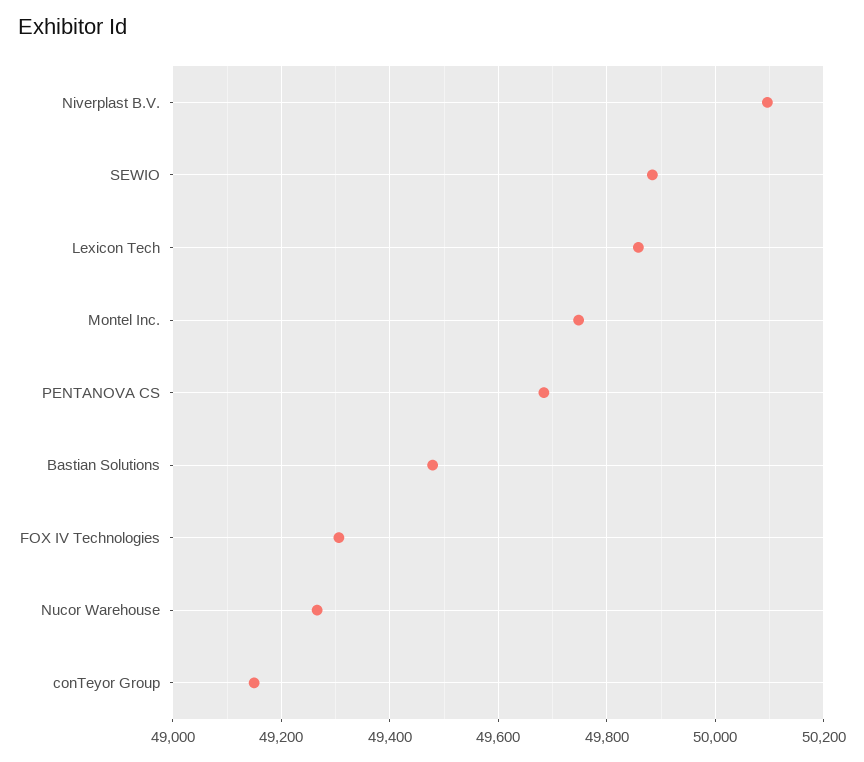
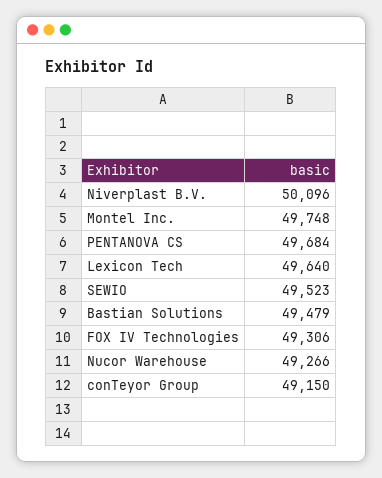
SEWIO: 49880 -> 49523
Lexicon Tech: 49860 -> 49640

